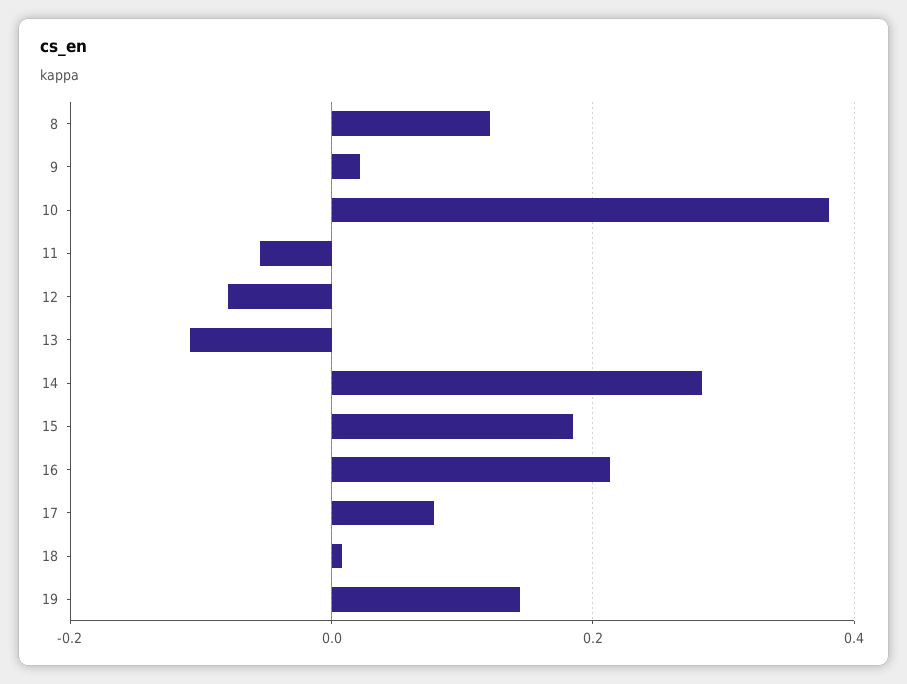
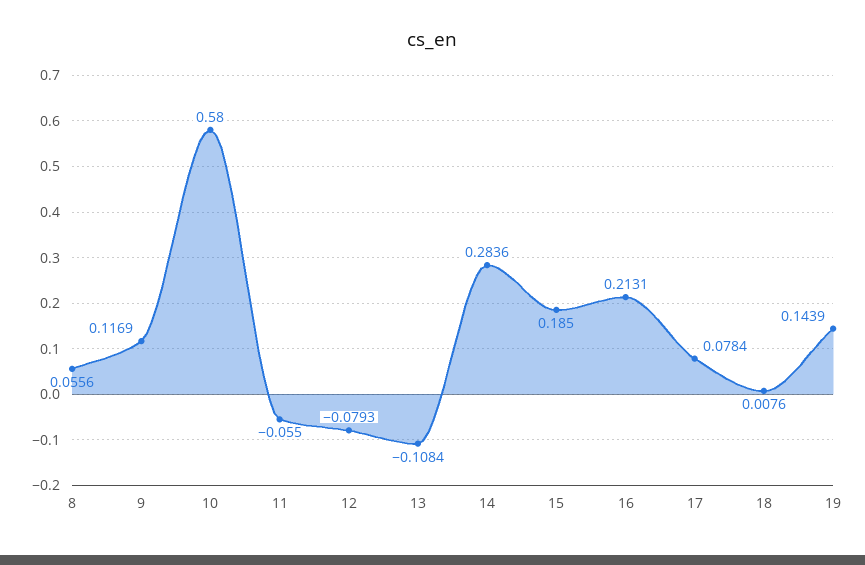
8: 0.12 -> 0.0556
9: 0.02 -> 0.1169
10: 0.38 -> 0.58

